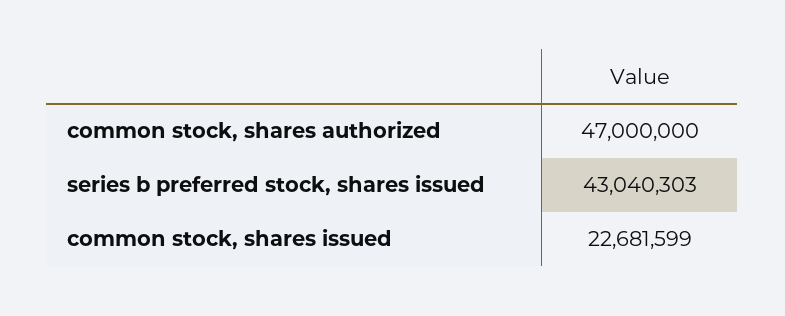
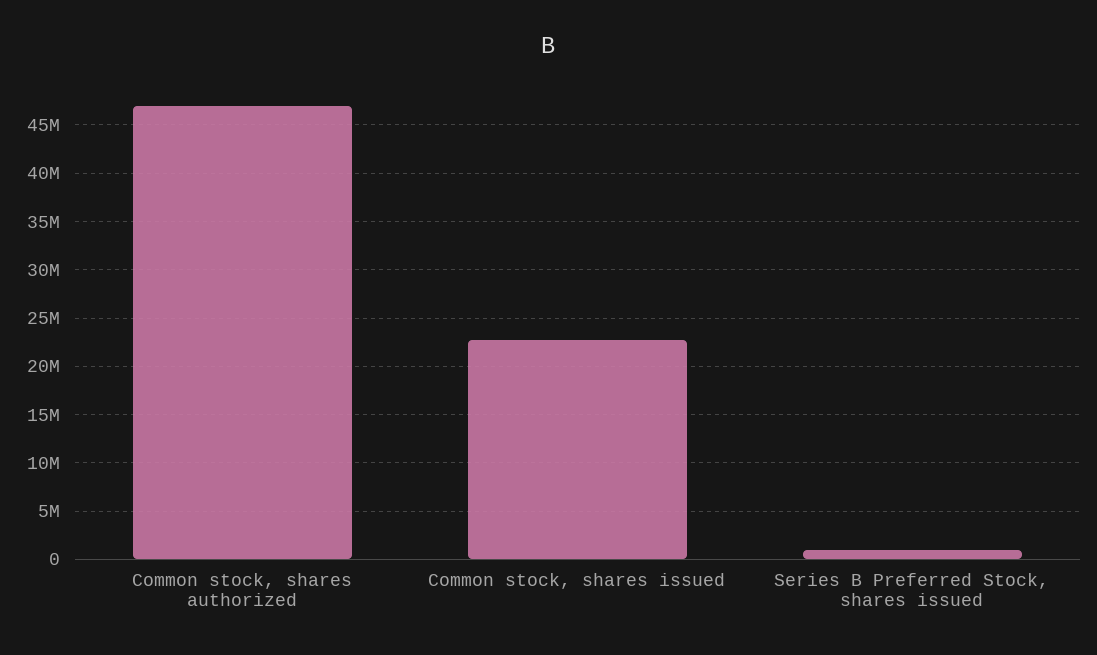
series b preferred stock, shares issued: 43040303 -> 1000000

